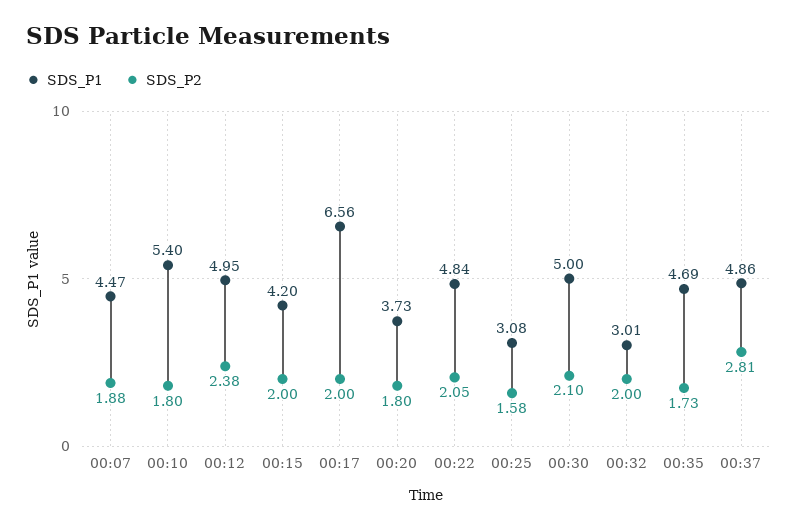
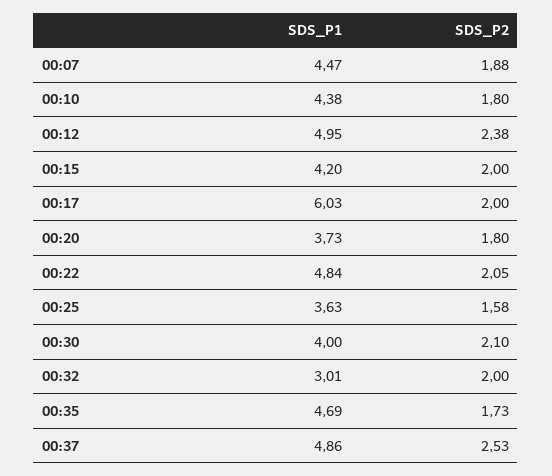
SDS_P1, 00:10: 5.4 -> 4.38
SDS_P1, 00:17: 6.56 -> 6.03
SDS_P1, 00:25: 3.08 -> 3.63
SDS_P1, 00:30: 5 -> 4
SDS_P2, 00:37: 2.81 -> 2.53

